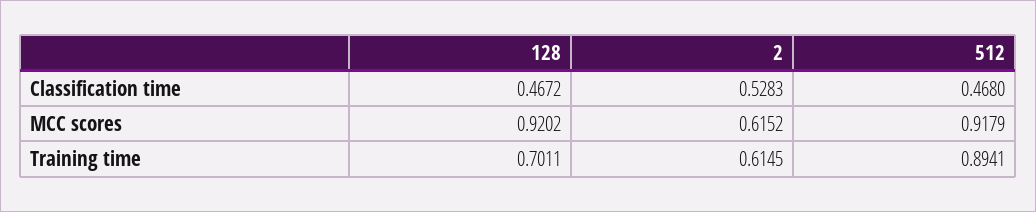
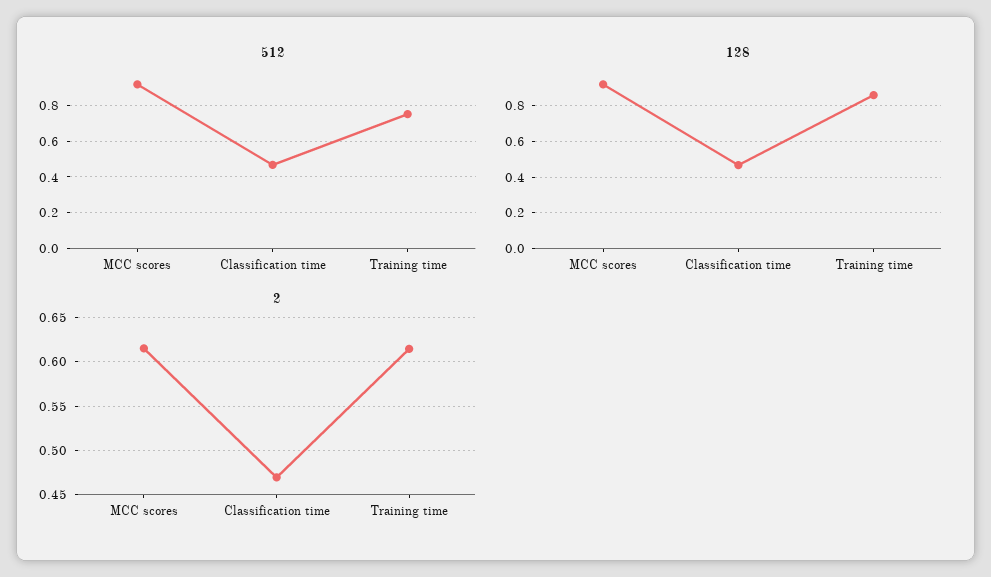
2, Classification time: 0.5283 -> 0.47
128, Training time: 0.7011 -> 0.85
512, Training time: 0.8941 -> 0.75

